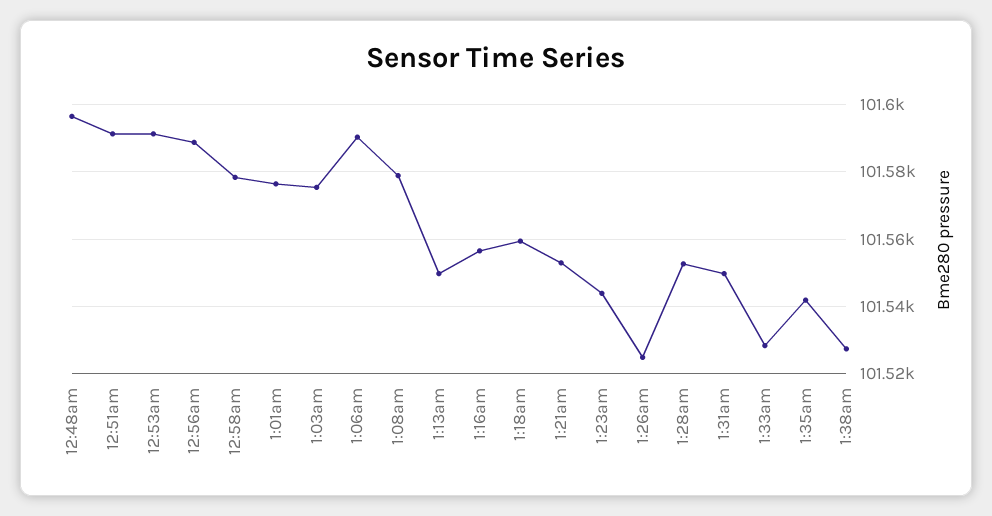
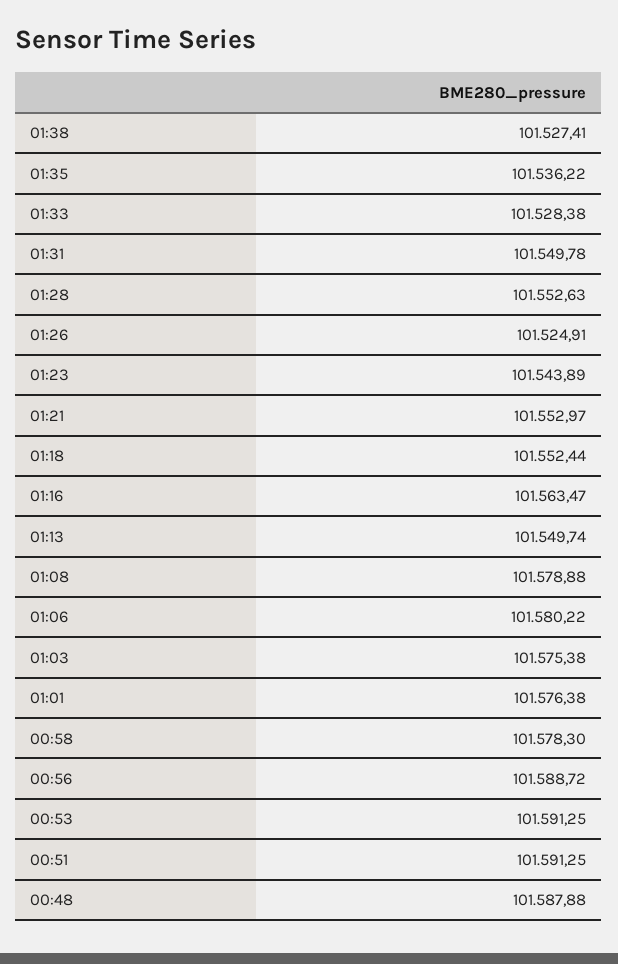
12:48am: 101596 -> 101587.88
1:06am: 101590 -> 101580.22
1:16am: 101556 -> 101563.47
1:18am: 101560 -> 101552.44
1:35am: 101542 -> 101536.22

